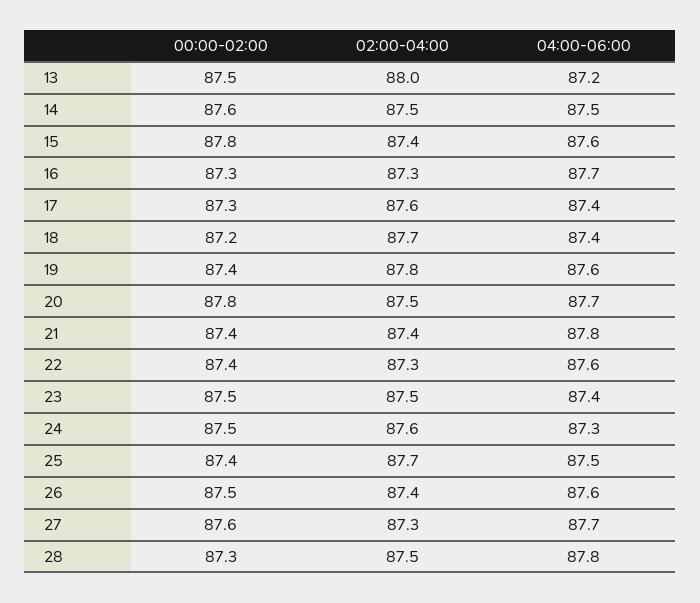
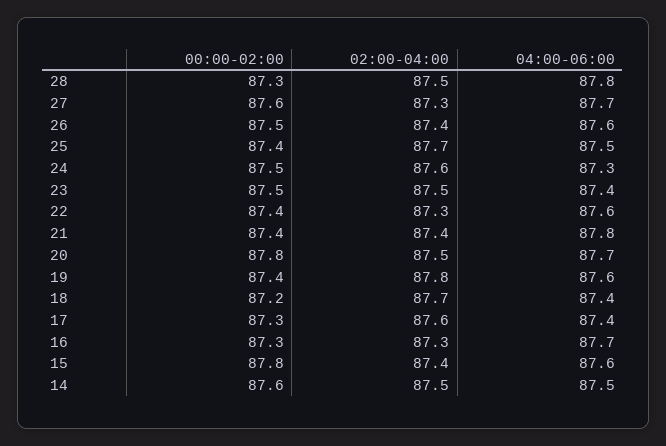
00:00-02:00, 13: 87.5 -> none
02:00-04:00, 13: 88 -> none
04:00-06:00, 13: 87.2 -> none

